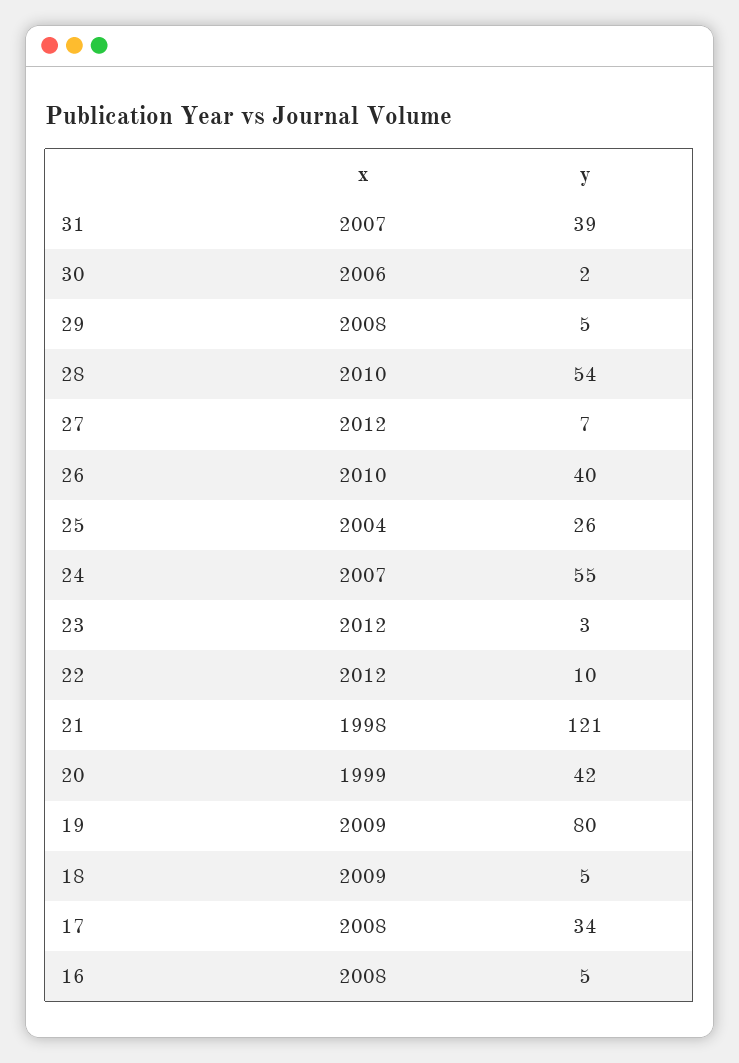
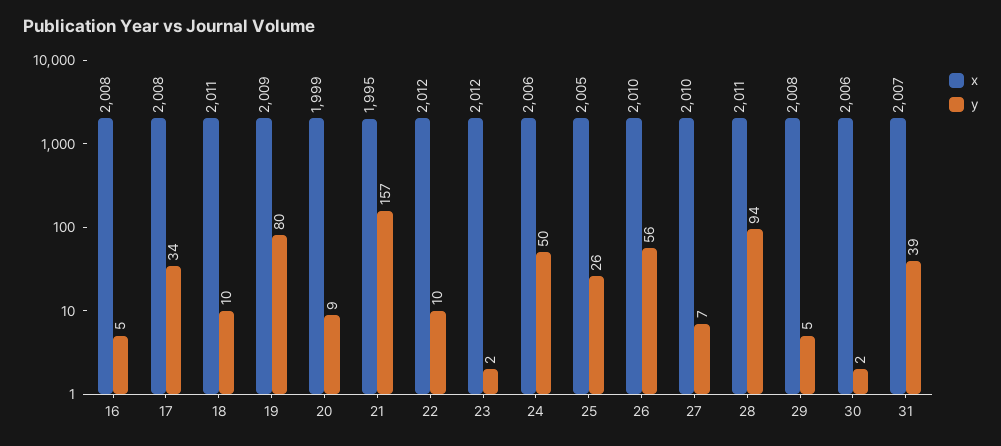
x, 28: 2010 -> 2011
y, 28: 54 -> 94
x, 27: 2012 -> 2010
y, 26: 40 -> 56
x, 25: 2004 -> 2005
x, 24: 2007 -> 2006
y, 24: 55 -> 50
y, 23: 3 -> 2
x, 21: 1998 -> 1995
y, 21: 121 -> 157
y, 20: 42 -> 9
x, 18: 2009 -> 2011
y, 18: 5 -> 10

